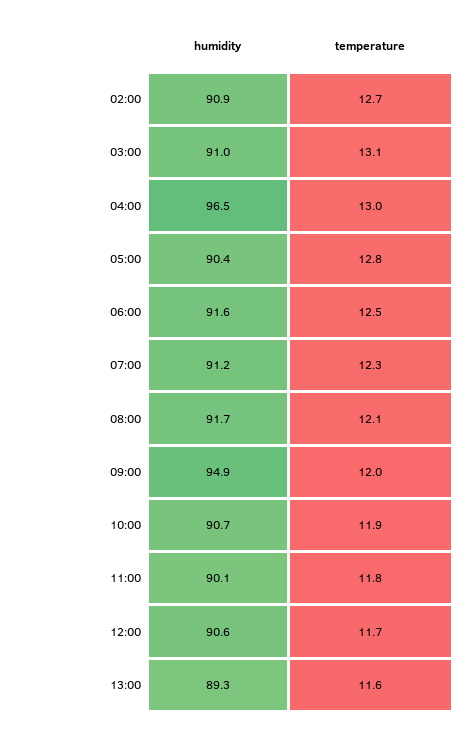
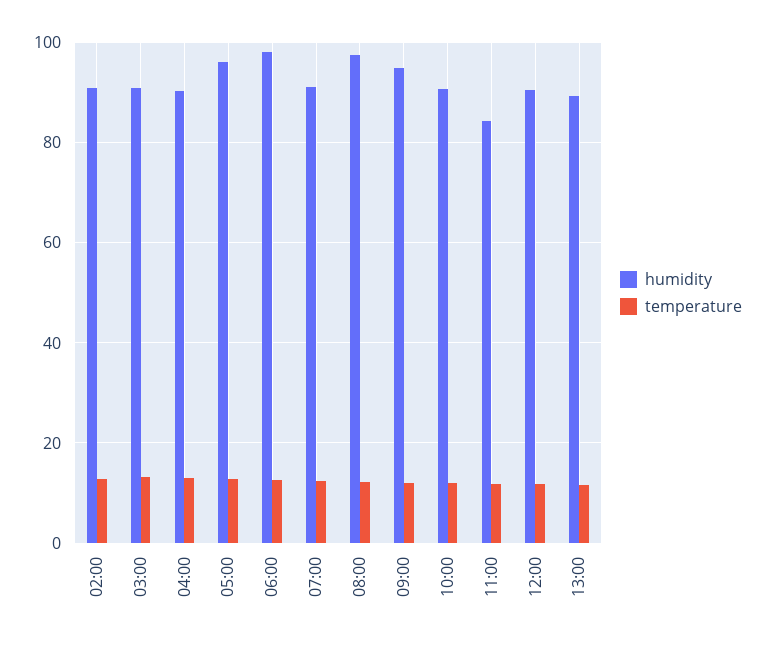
humidity, 04:00: 96.5 -> 90
humidity, 05:00: 90.4 -> 96
humidity, 06:00: 91.6 -> 98
humidity, 08:00: 91.7 -> 98
humidity, 11:00: 90.1 -> 84

